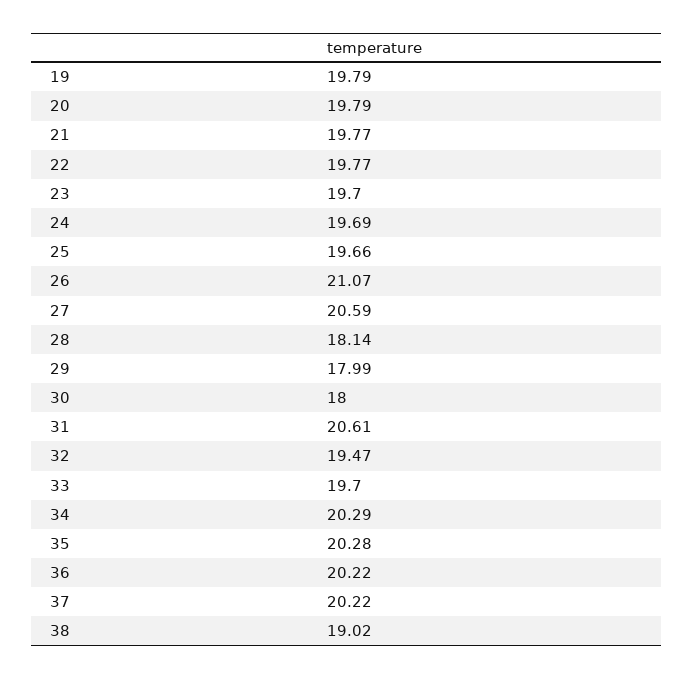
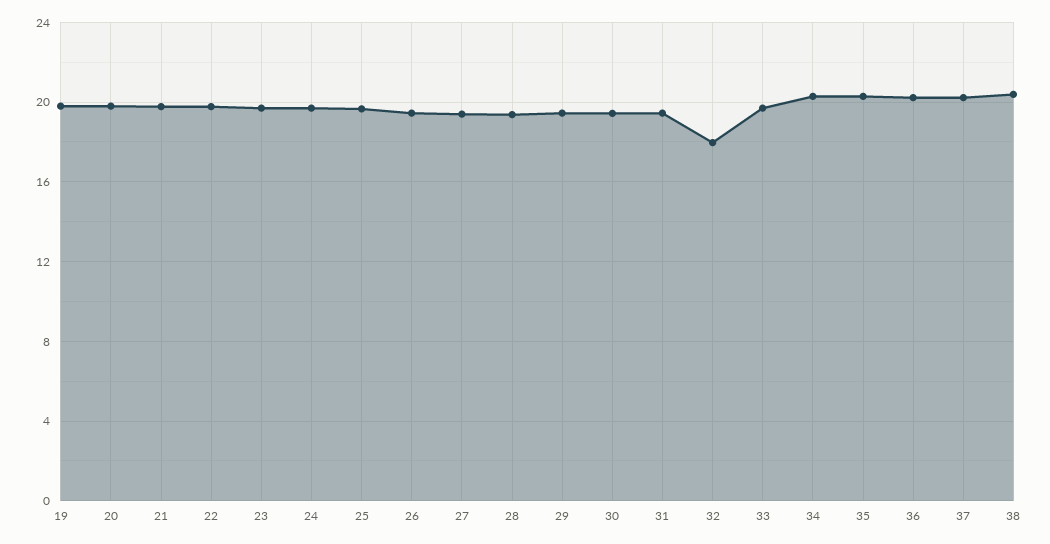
26: 21.07 -> 19.5
27: 20.59 -> 19.5
28: 18.14 -> 19.5
29: 17.99 -> 19.5
30: 18 -> 19.5
31: 20.61 -> 19.5
32: 19.47 -> 18
38: 19.02 -> 20.5

